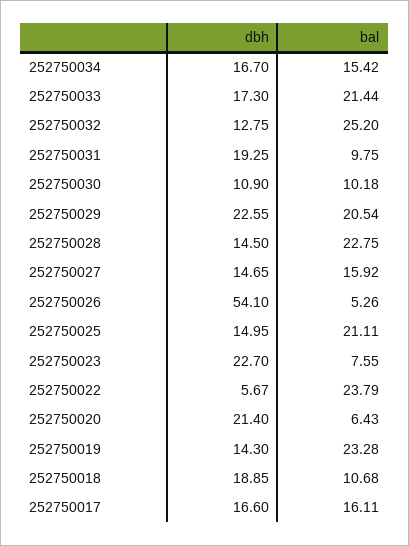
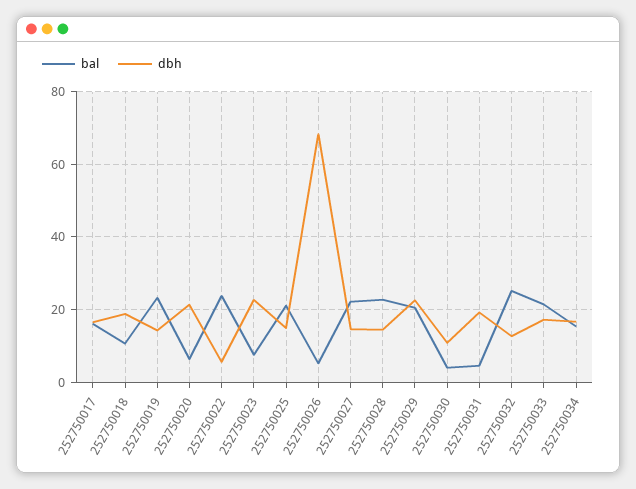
bal, 252750031: 9.75 -> 4
bal, 252750030: 10.18 -> 4
bal, 252750027: 15.92 -> 22
dbh, 252750026: 54.1 -> 68

